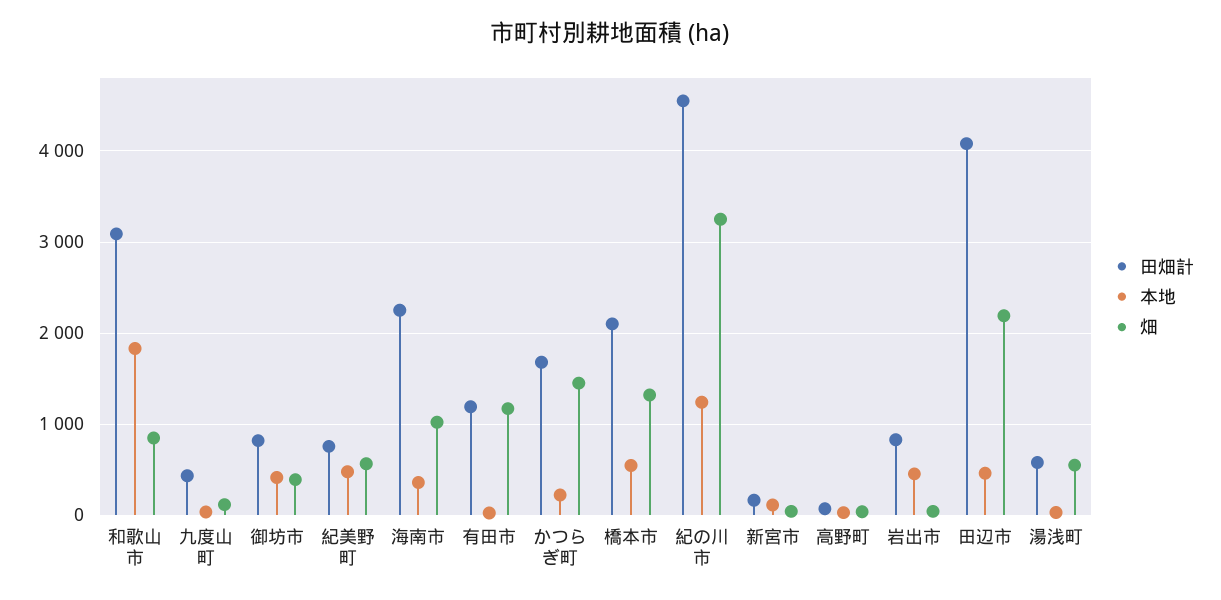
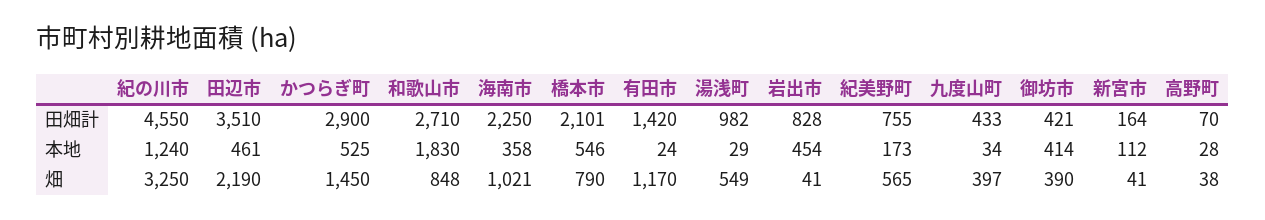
田畑計, 和歌山市: 3100 -> 2710
畑, 九度山町: 100 -> 397
田畑計, 御坊市: 800 -> 421
本地, 紀美野町: 500 -> 173
田畑計, 有田市: 1200 -> 1420
田畑計, かつらぎ町: 1700 -> 2900
本地, かつらぎ町: 200 -> 525
畑, 橋本市: 1300 -> 790
田畑計, 田辺市: 4100 -> 3510
田畑計, 湯浅町: 600 -> 982

